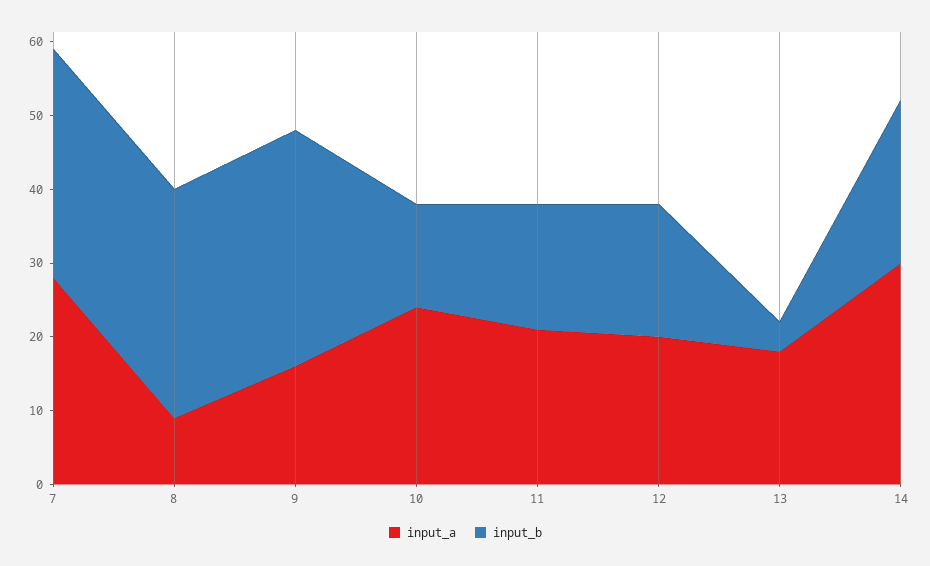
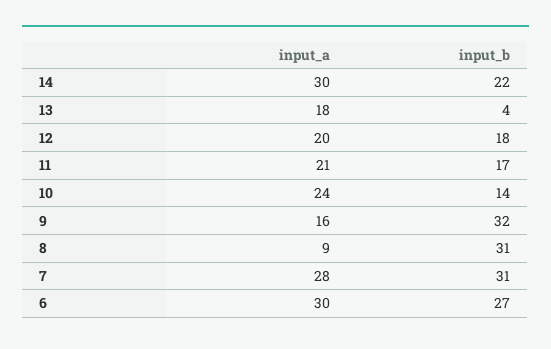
input_a, 6: none -> 30
input_b, 6: none -> 27

